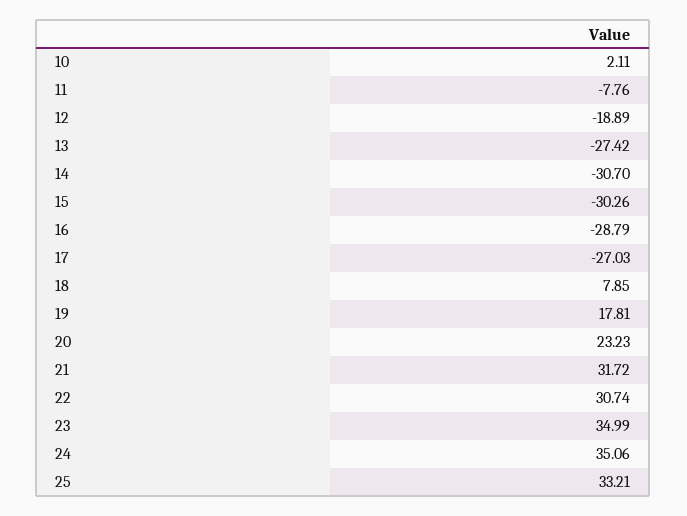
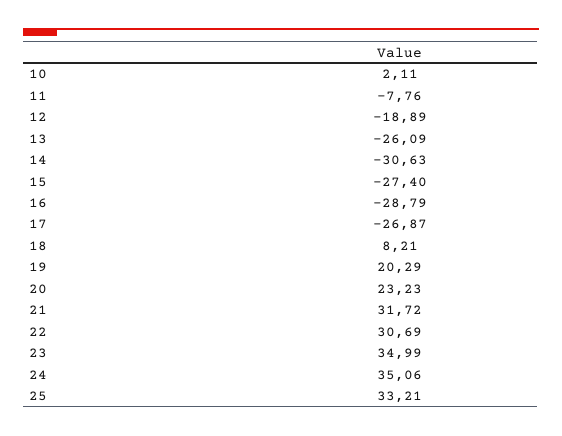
13: -27.42 -> -26.09
14: -30.7 -> -30.63
15: -30.26 -> -27.4
17: -27.03 -> -26.87
18: 7.85 -> 8.21
19: 17.81 -> 20.29
22: 30.74 -> 30.69

